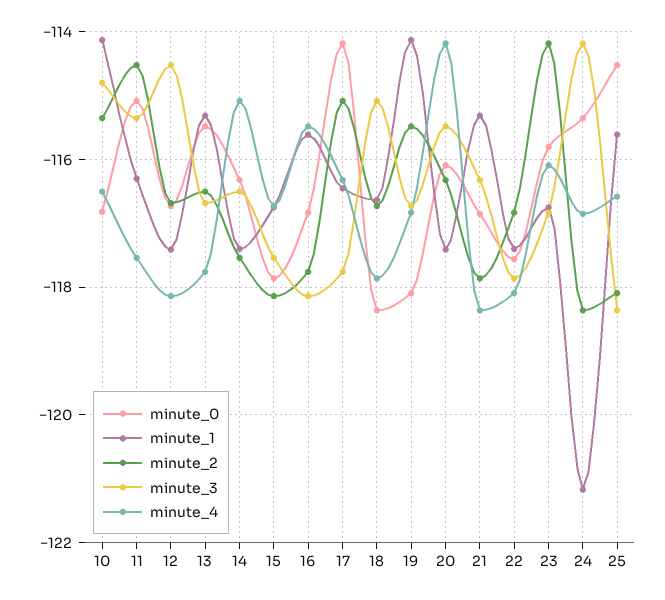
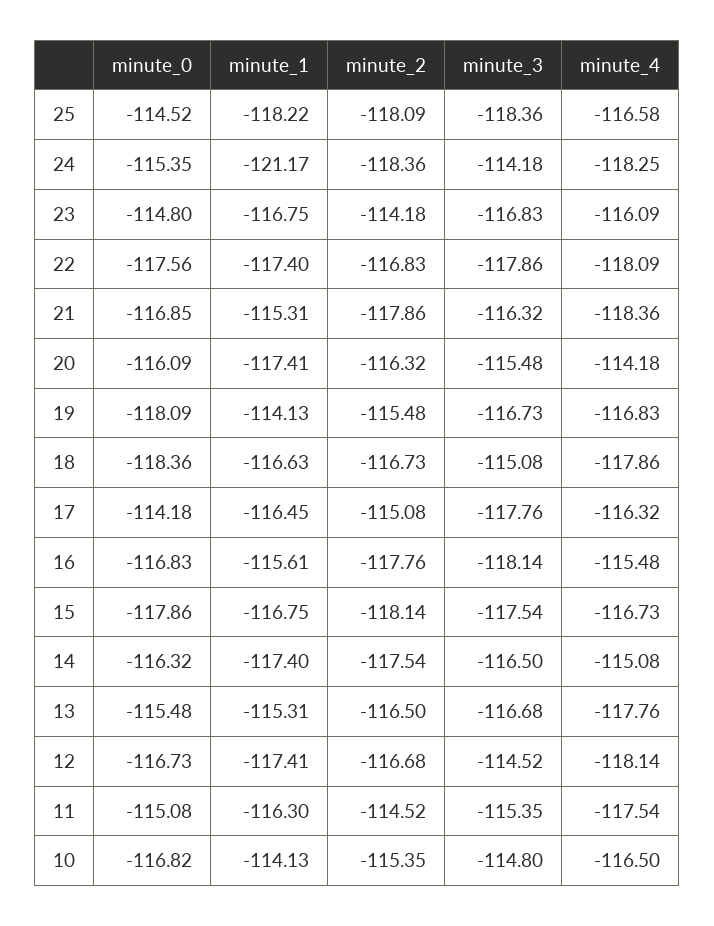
minute_0, 23: -115.8 -> -114.8
minute_4, 24: -116.8 -> -118.25
minute_1, 25: -115.6 -> -118.22

